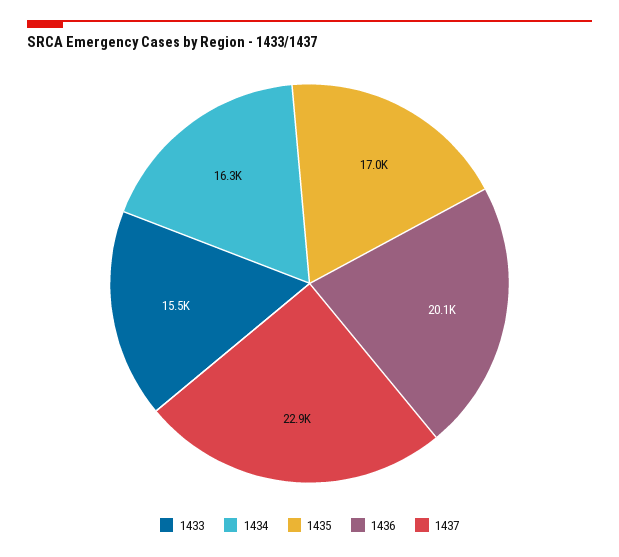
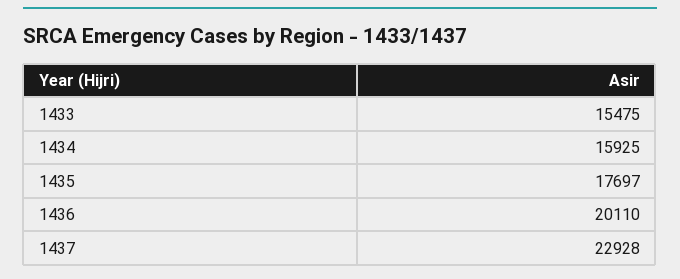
1434: 16300 -> 15925
1435: 17000 -> 17697

